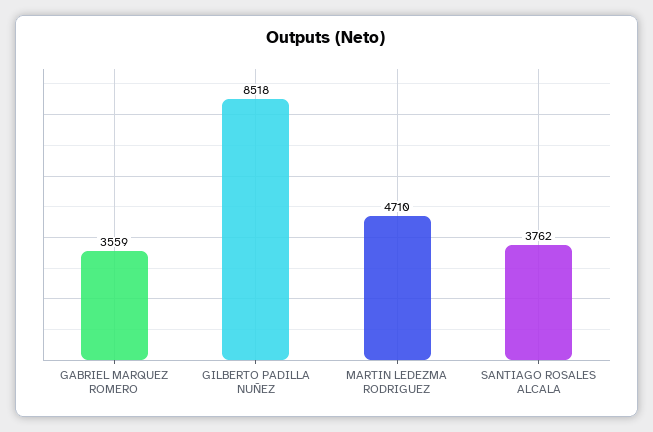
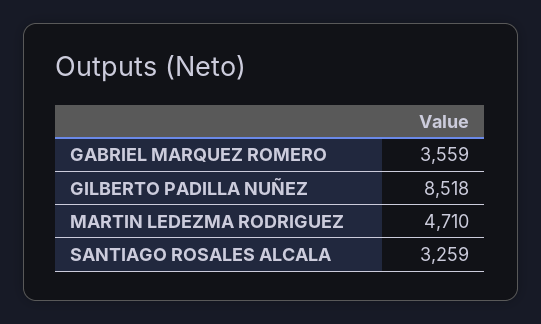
SANTIAGO ROSALES ALCALA: 3762 -> 3259

